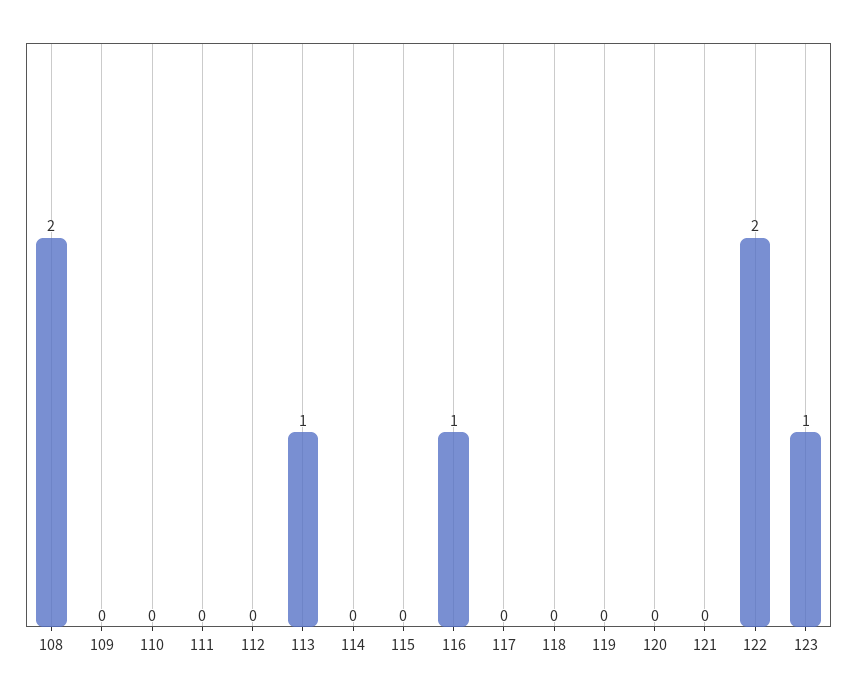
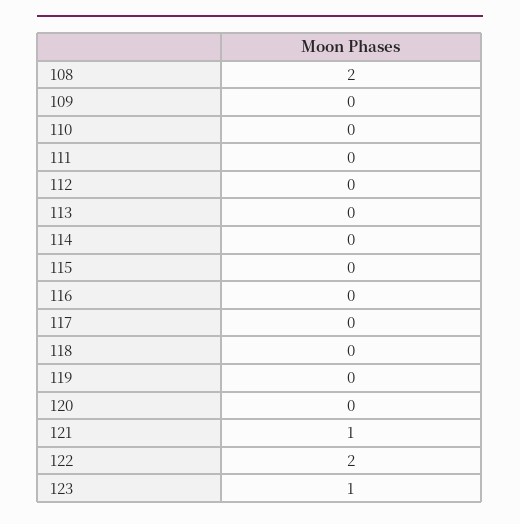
113: 1 -> 0
116: 1 -> 0
121: 0 -> 1

